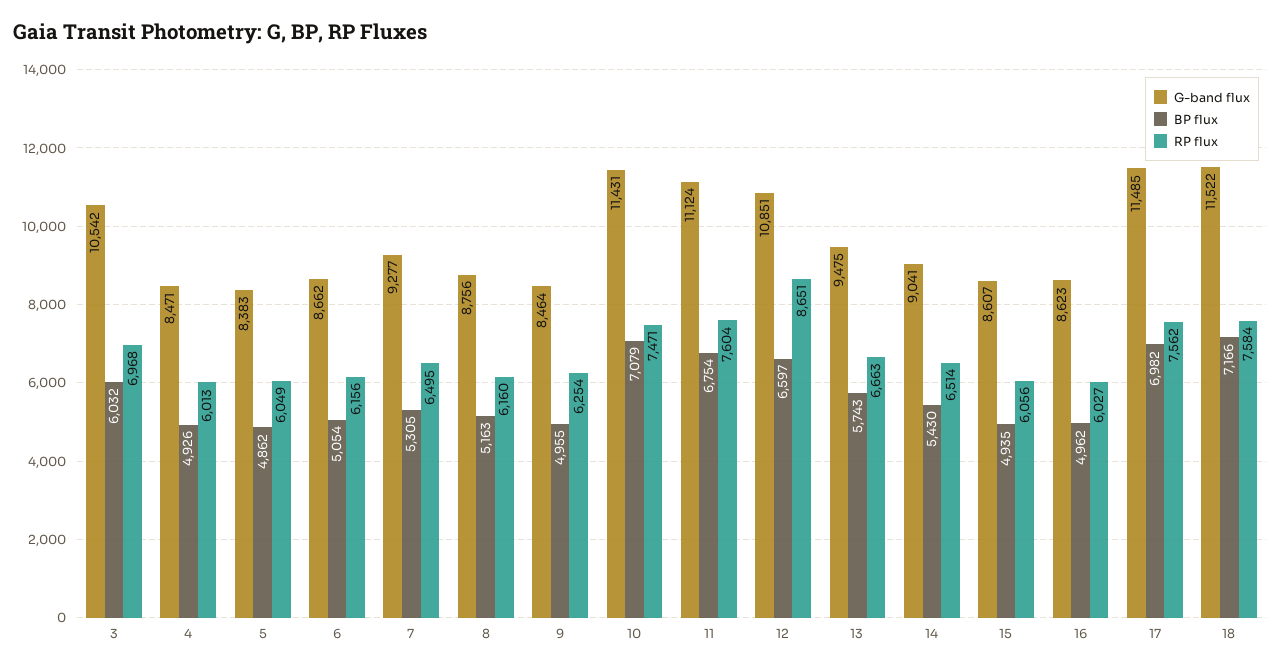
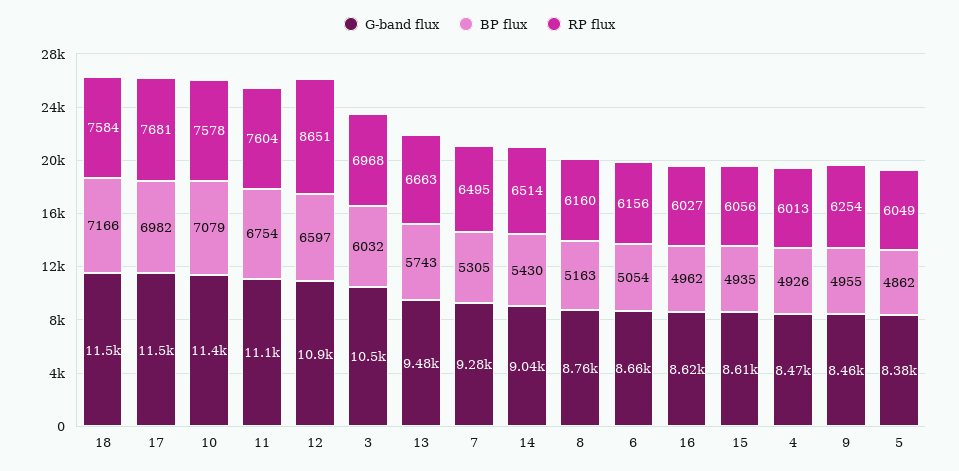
RP flux, 10: 7471 -> 7578
RP flux, 17: 7562 -> 7681

